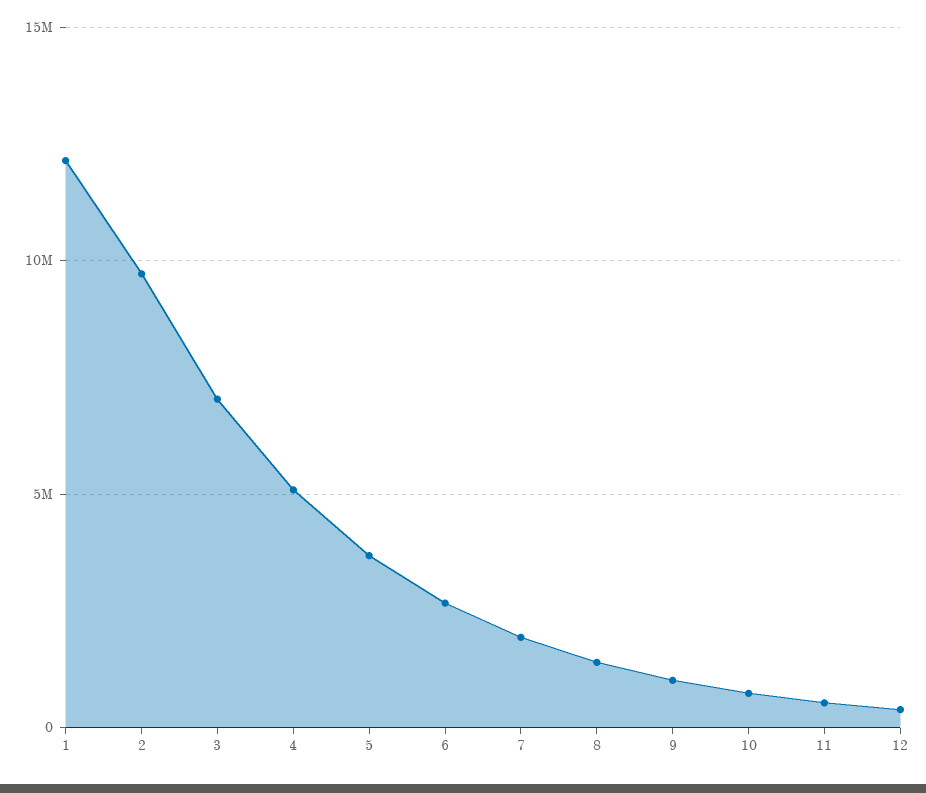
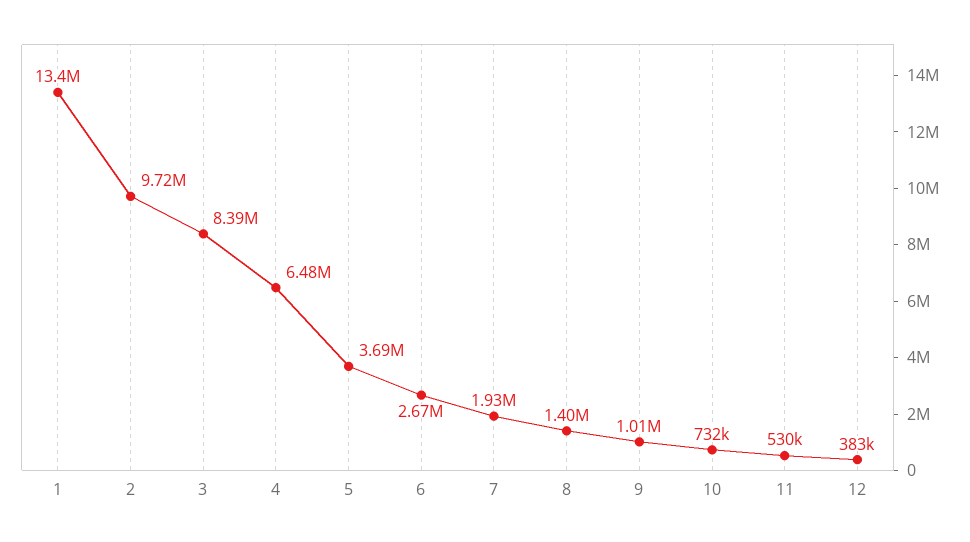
1: 12000000 -> 13400000
3: 7000000 -> 8390000
4: 5000000 -> 6480000

